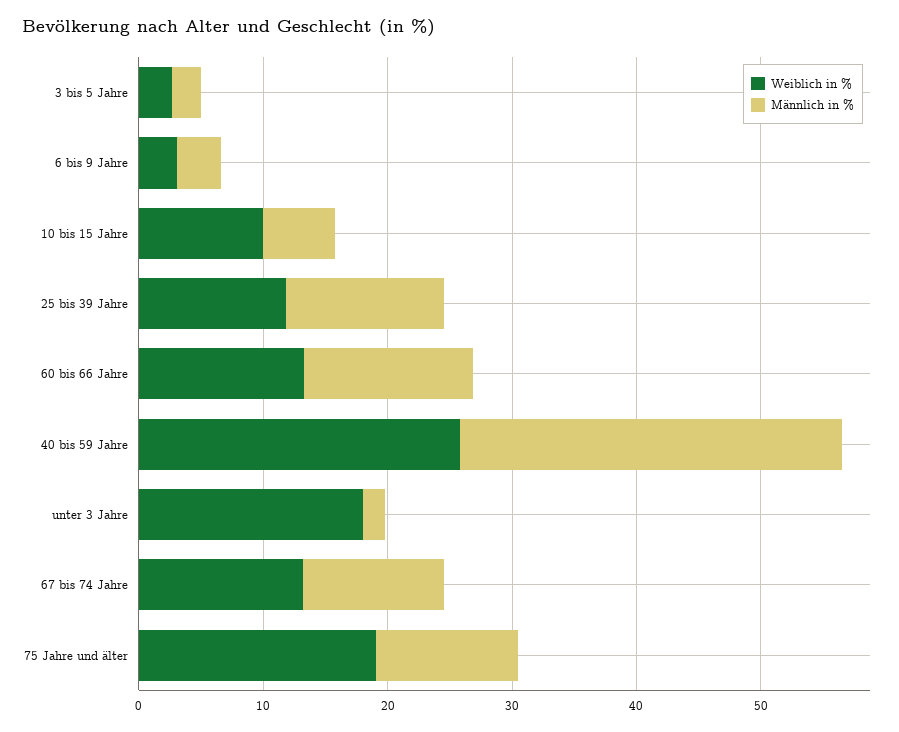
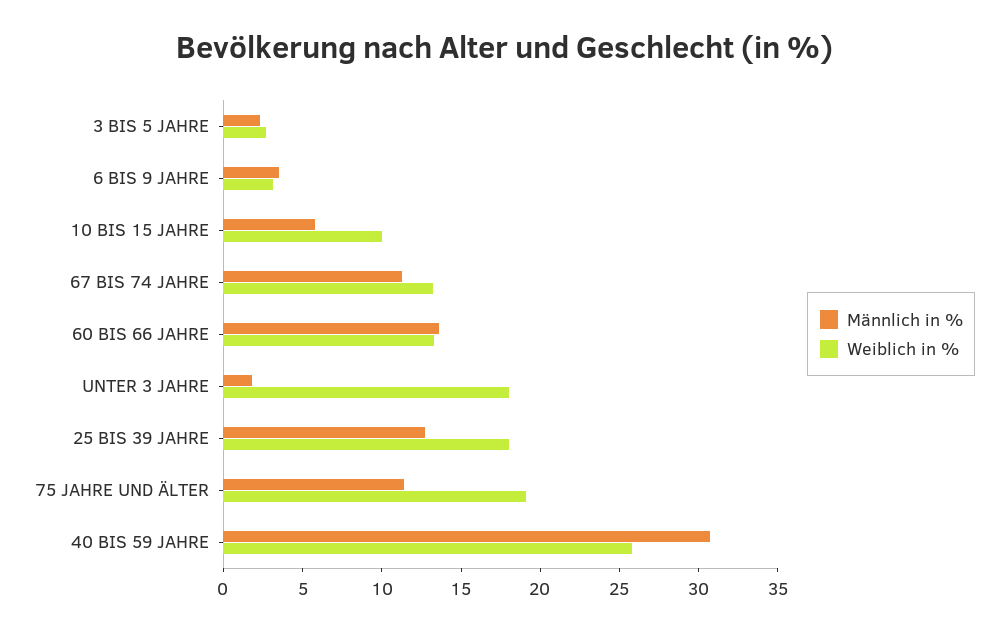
Weiblich in %, 25 bis 39 Jahre: 12 -> 18

